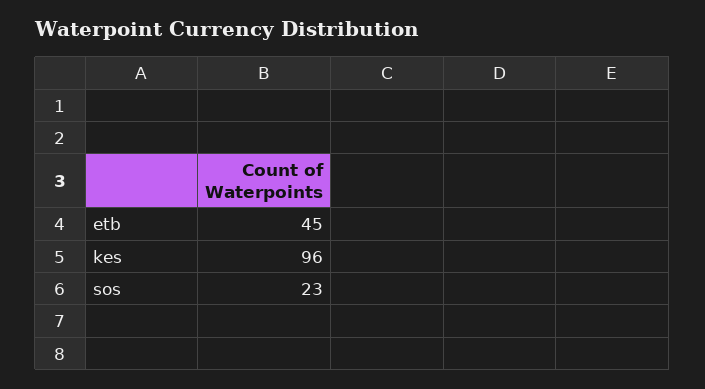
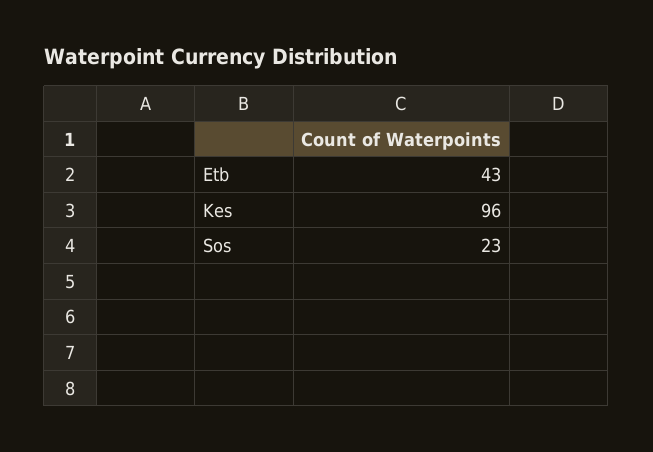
etb: 45 -> 43

